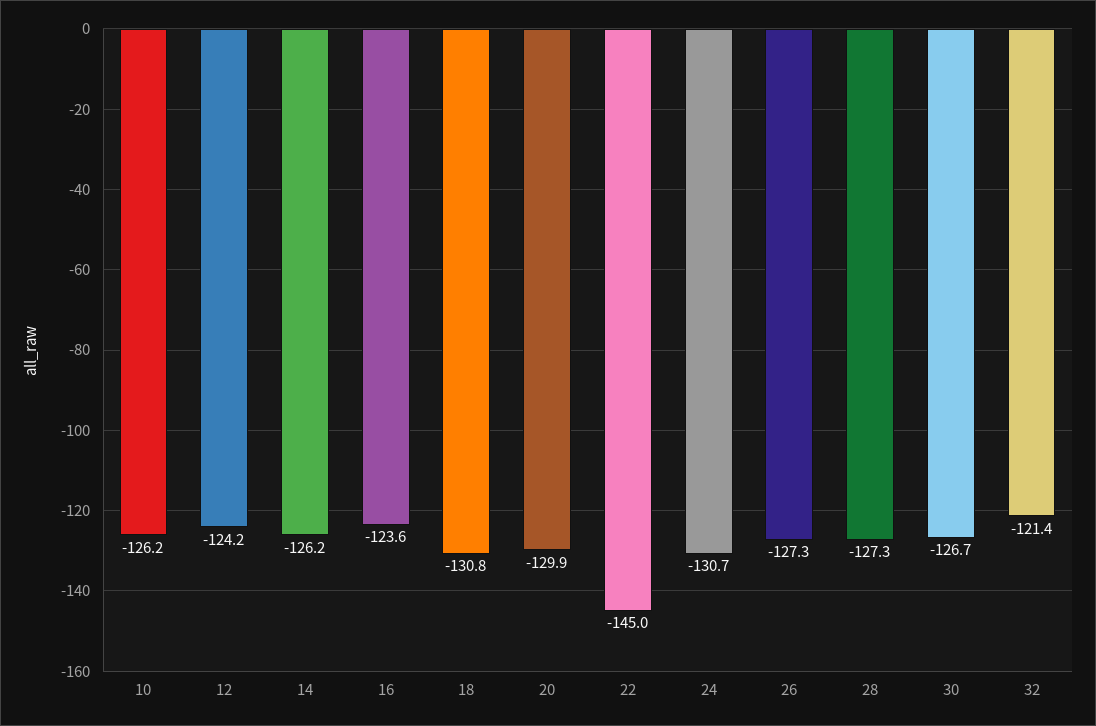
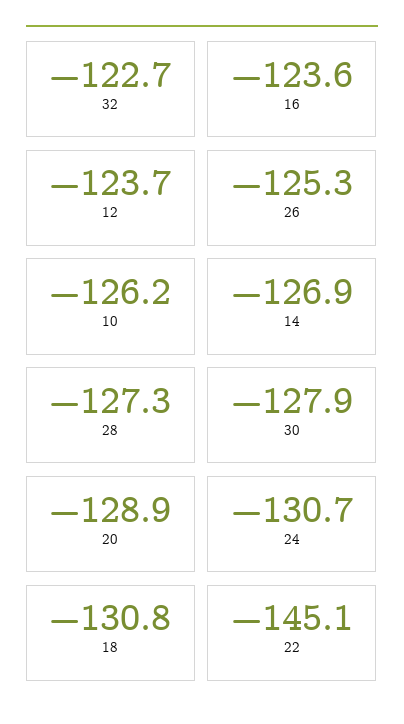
12: -124.2 -> -123.7
14: -126.2 -> -126.9
20: -129.9 -> -128.9
22: -145 -> -145.1
26: -127.3 -> -125.3
30: -126.7 -> -127.9
32: -121.4 -> -122.7

